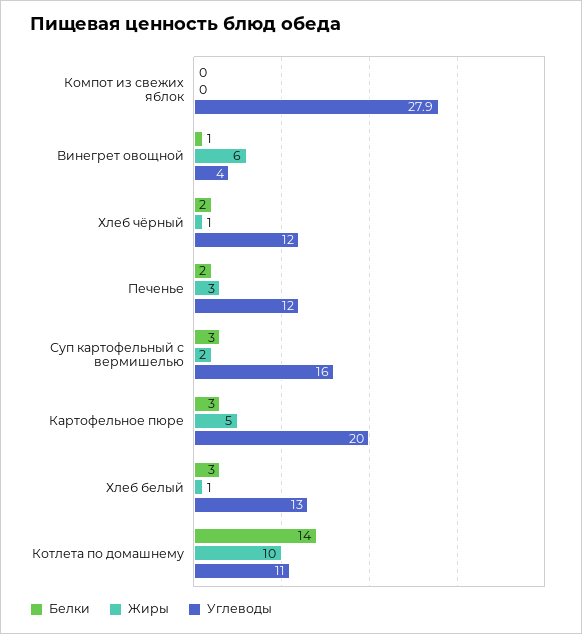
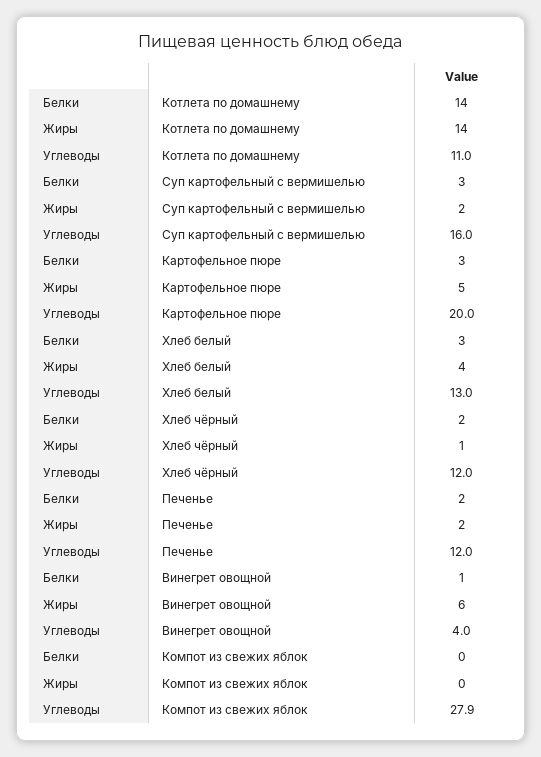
Жиры, Печенье: 3 -> 2
Жиры, Хлеб белый: 1 -> 4
Жиры, Котлета по домашнему: 10 -> 14

